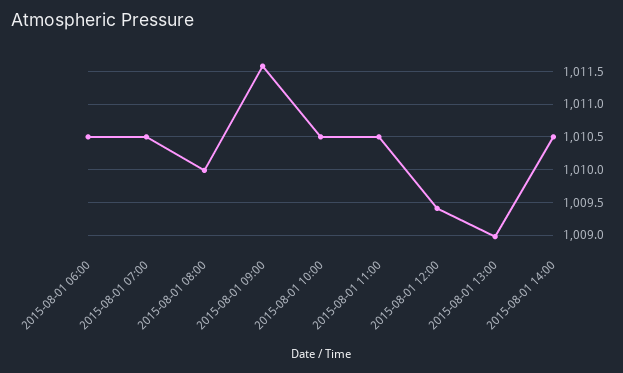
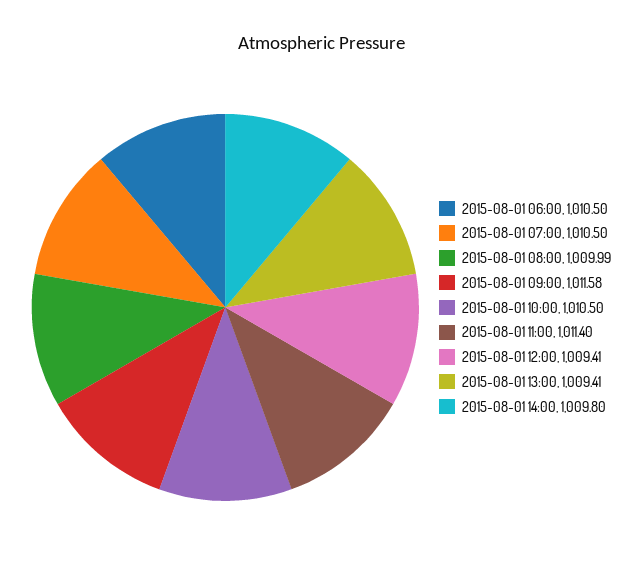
2015-08-01 11:00: 1010.5 -> 1011.4
2015-08-01 13:00: 1009 -> 1009.41
2015-08-01 14:00: 1010.5 -> 1009.8

